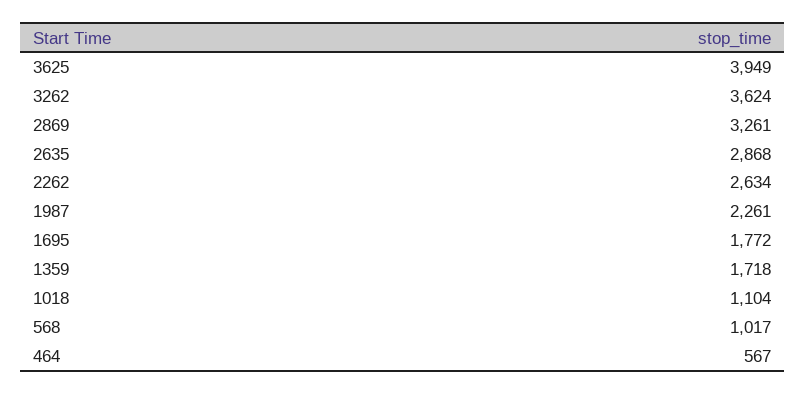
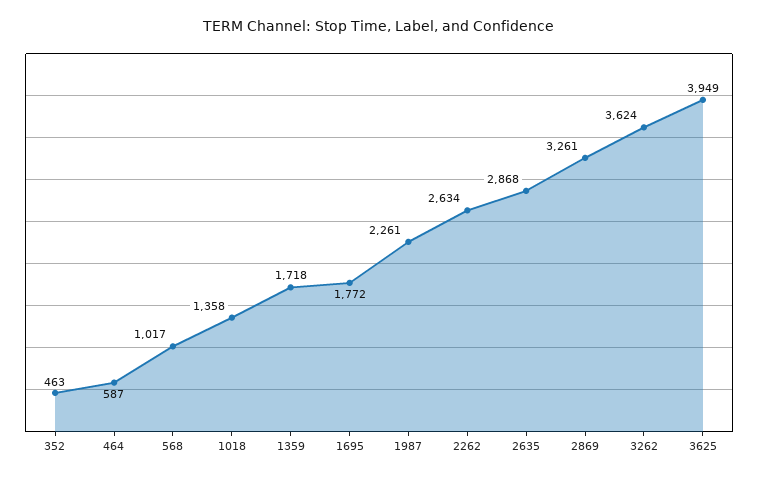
1018: 1104 -> 1358
464: 567 -> 587
352: none -> 463

